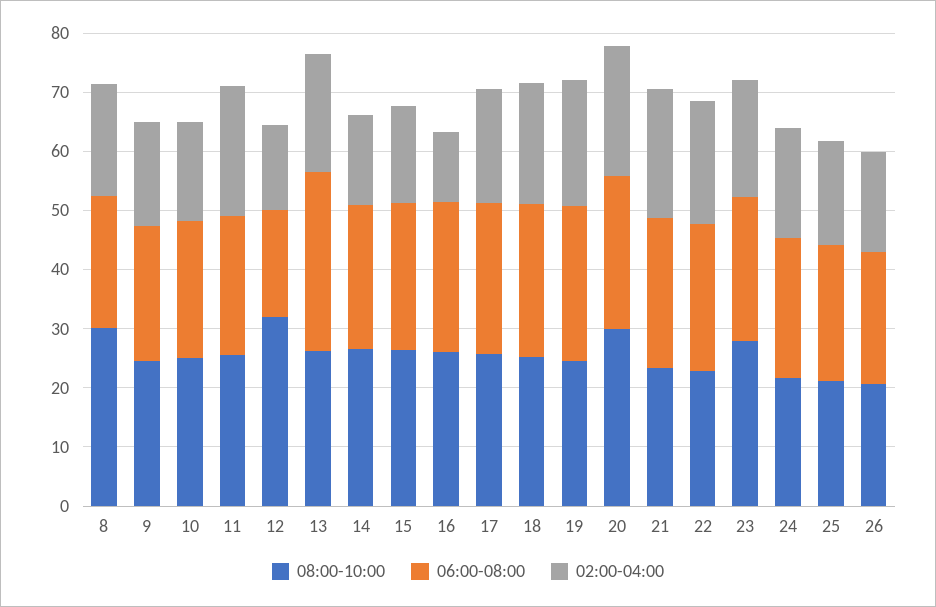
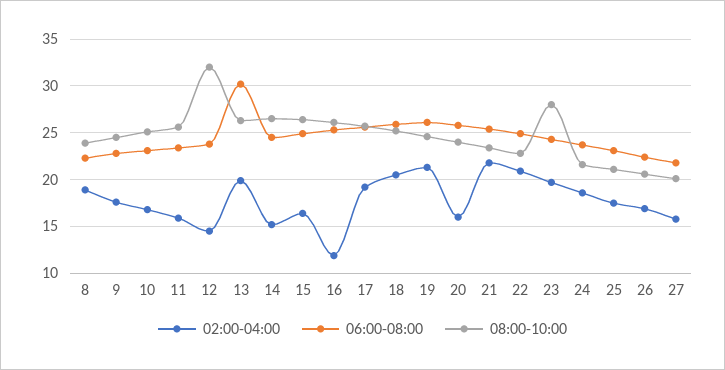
08:00-10:00, 8: 30 -> 24
02:00-04:00, 11: 22 -> 16
06:00-08:00, 12: 18 -> 24
08:00-10:00, 20: 30 -> 24
02:00-04:00, 20: 22 -> 16
02:00-04:00, 27: none -> 16
06:00-08:00, 27: none -> 22
08:00-10:00, 27: none -> 20

